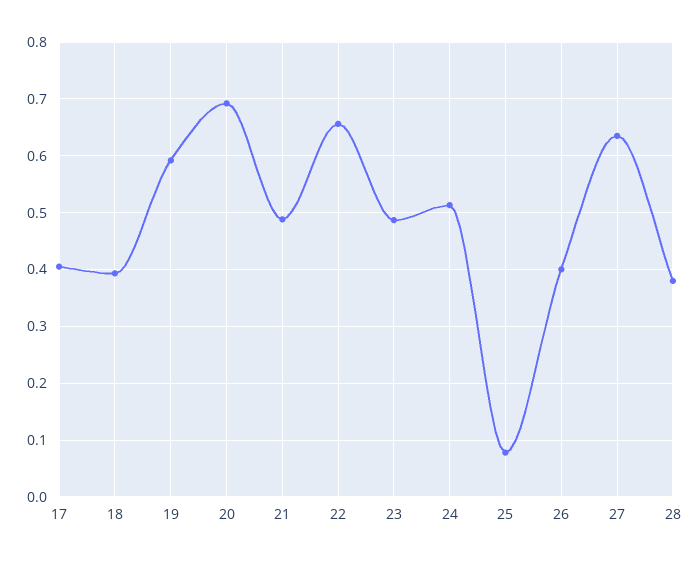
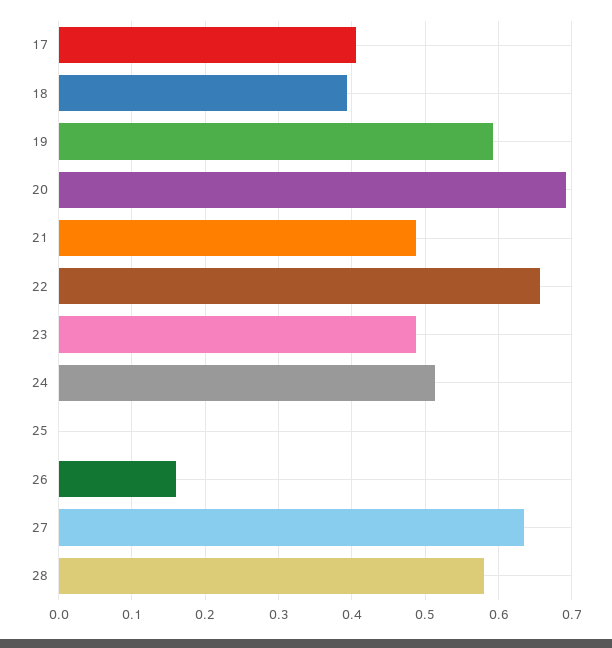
25: 0.08 -> 0
26: 0.4 -> 0.16
28: 0.38 -> 0.58

